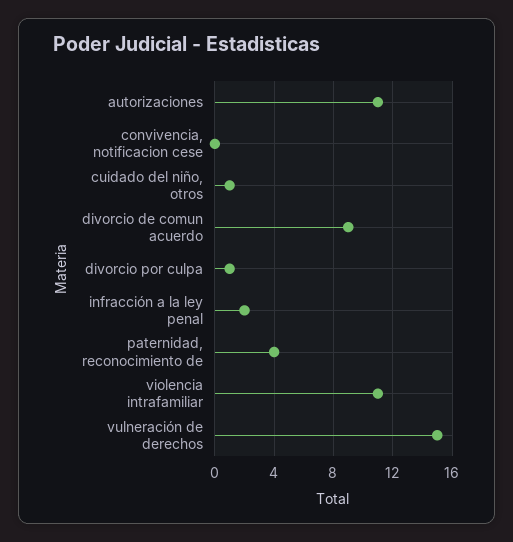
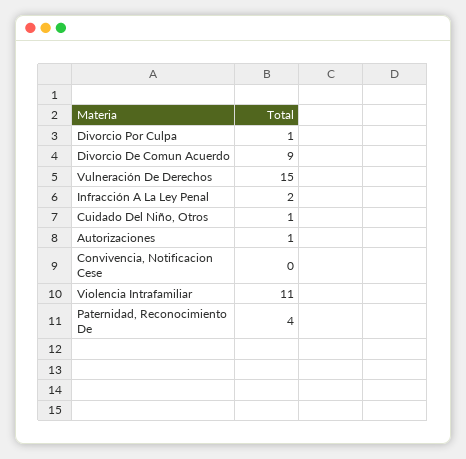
autorizaciones: 11 -> 1

